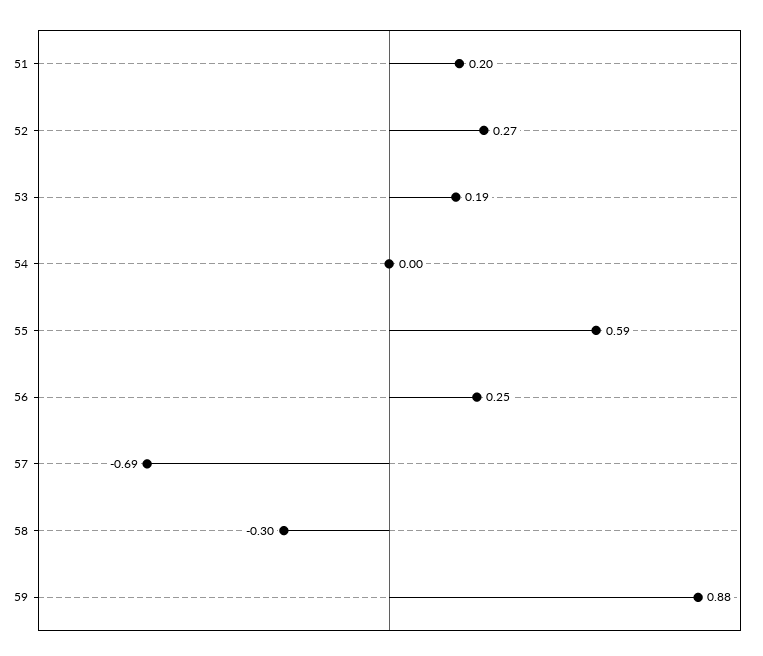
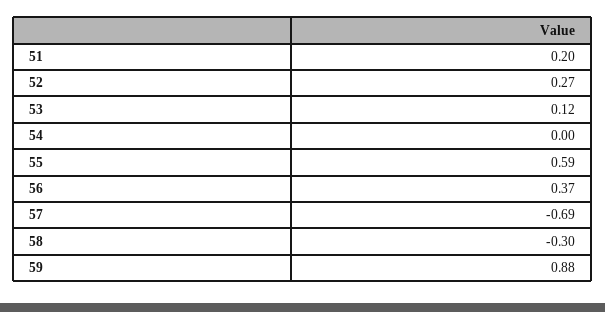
53: 0.19 -> 0.12
56: 0.25 -> 0.37

